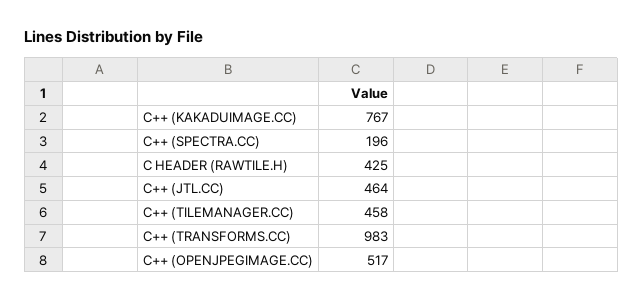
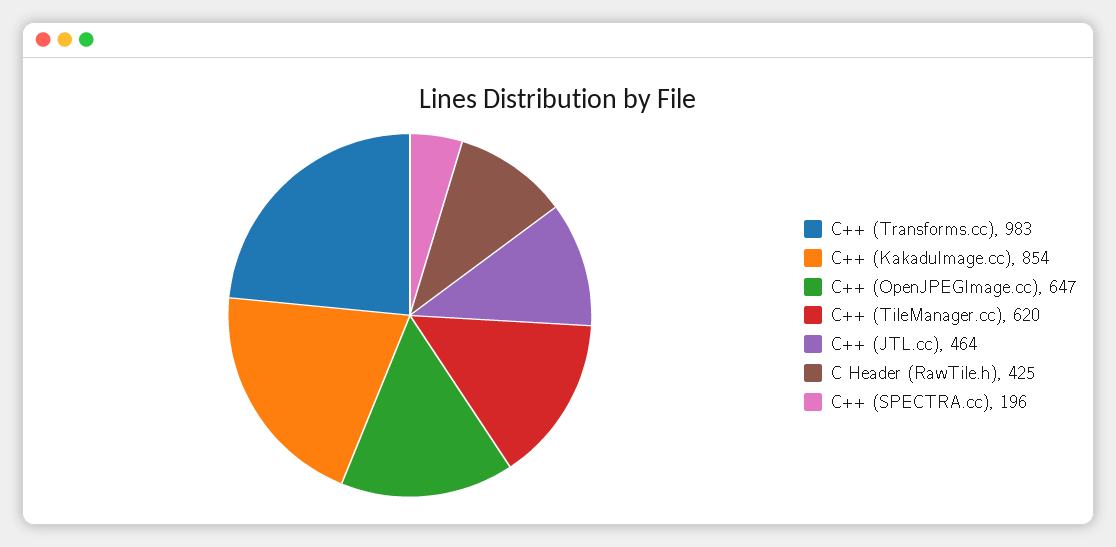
C++ (KAKADUIMAGE.CC): 767 -> 854
C++ (TILEMANAGER.CC): 458 -> 620
C++ (OPENJPEGIMAGE.CC): 517 -> 647

